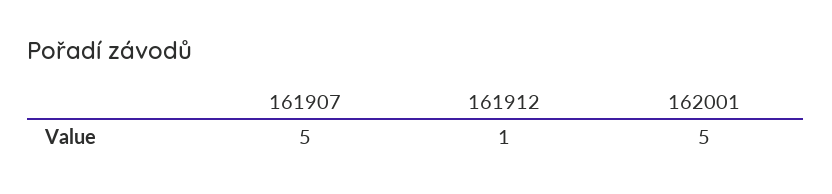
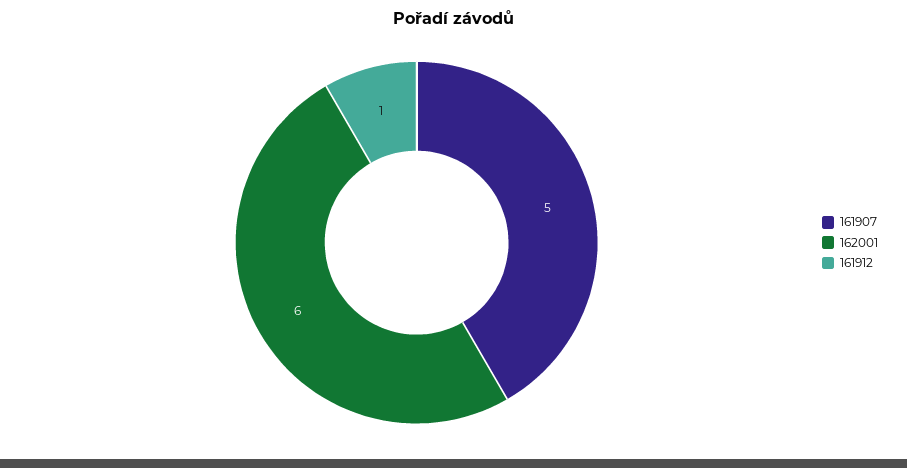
162001: 5 -> 6

